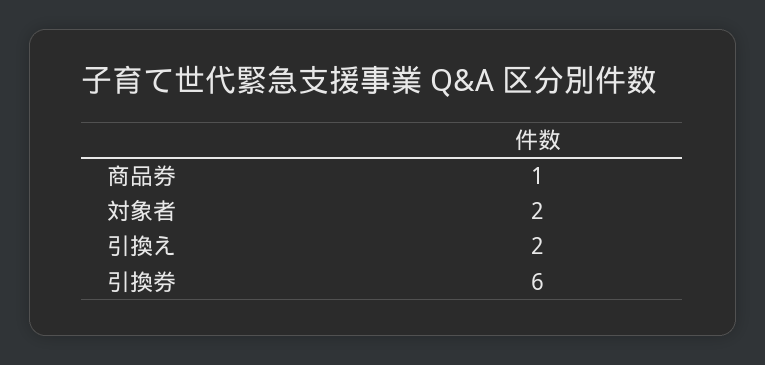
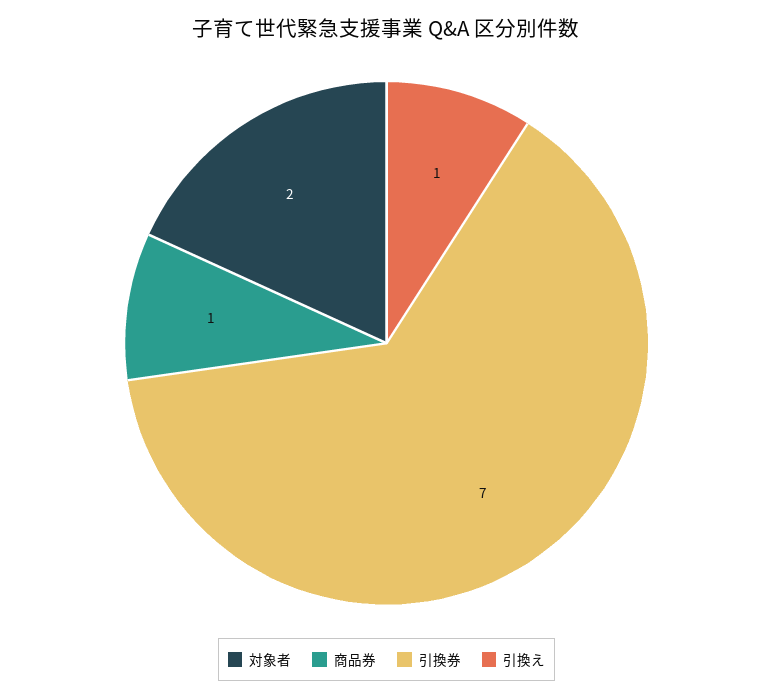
引換え: 2 -> 1
引換券: 6 -> 7

